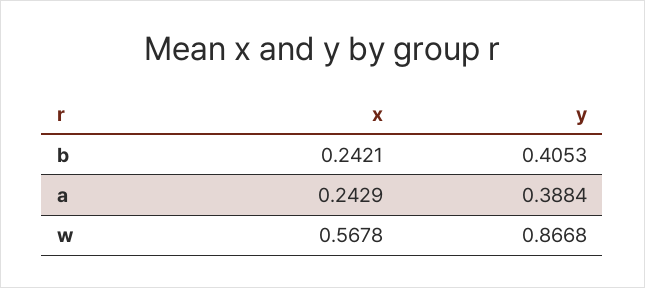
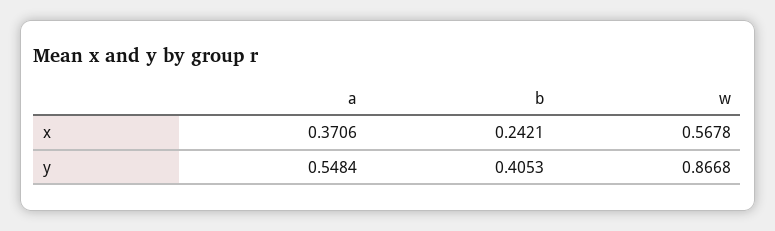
x, a: 0.2429 -> 0.3706
y, a: 0.3884 -> 0.5484

